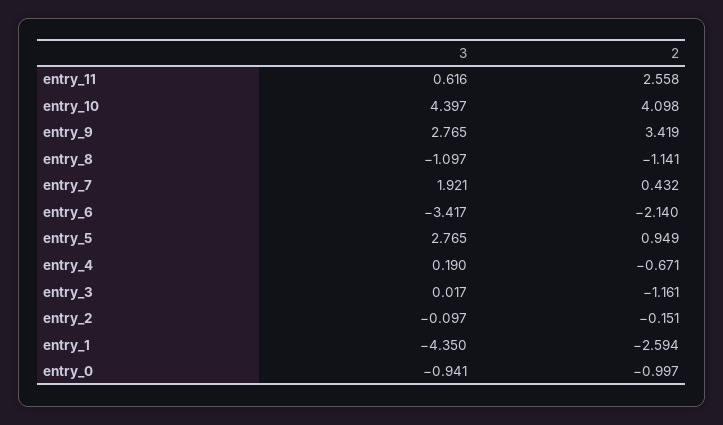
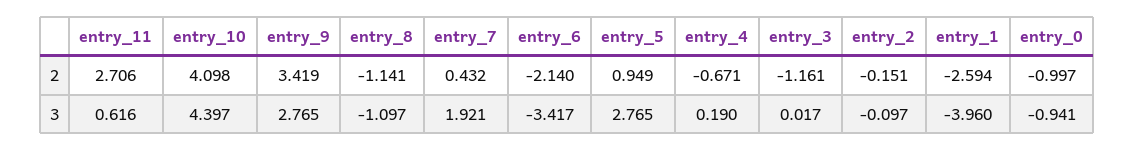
2, entry_11: 2.558 -> 2.706
3, entry_1: -4.35 -> -3.96

